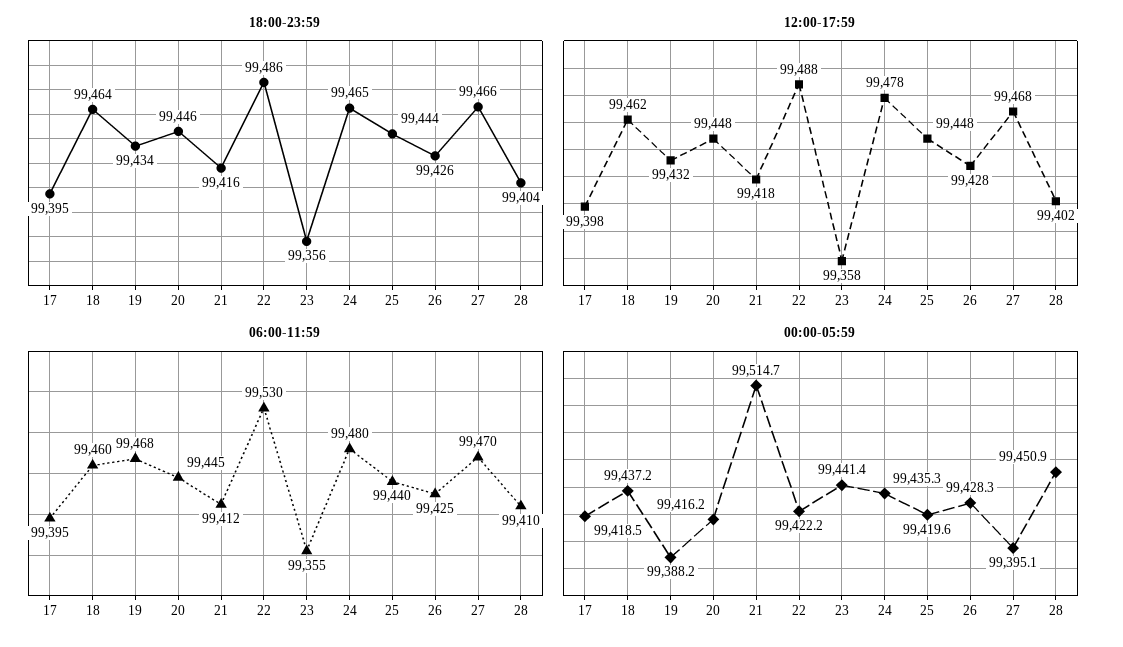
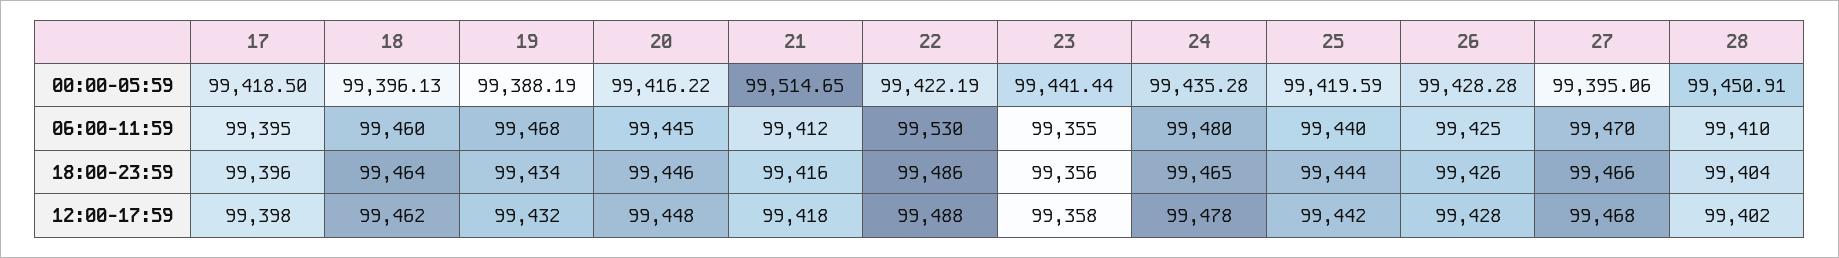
18:00-23:59, 17: 99395 -> 99396
12:00-17:59, 25: 99448 -> 99442
00:00-05:59, 18: 99437.2 -> 99396.13

